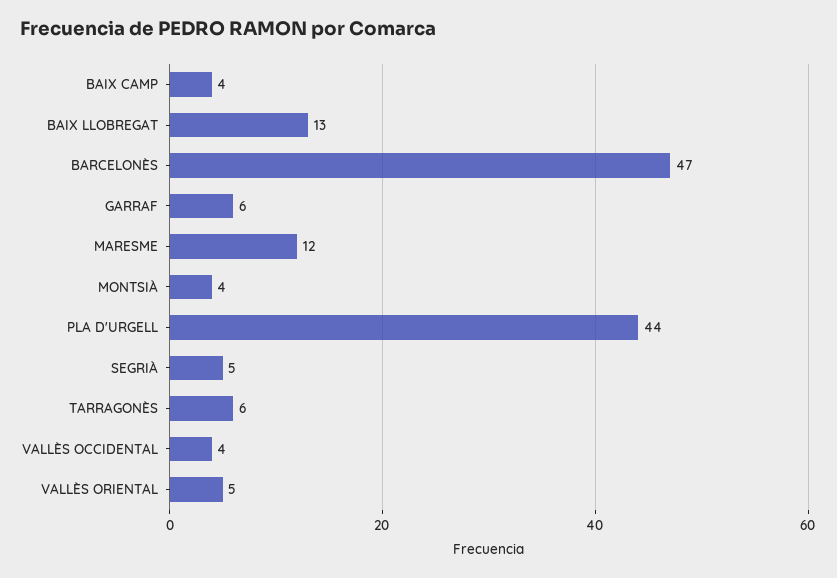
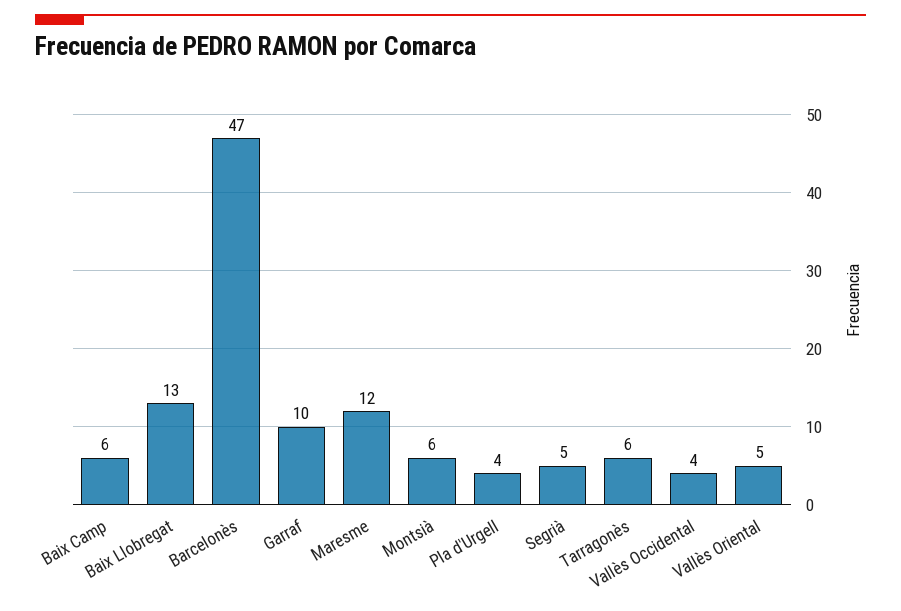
BAIX CAMP: 4 -> 6
GARRAF: 6 -> 10
MONTSIÀ: 4 -> 6
PLA D'URGELL: 44 -> 4

